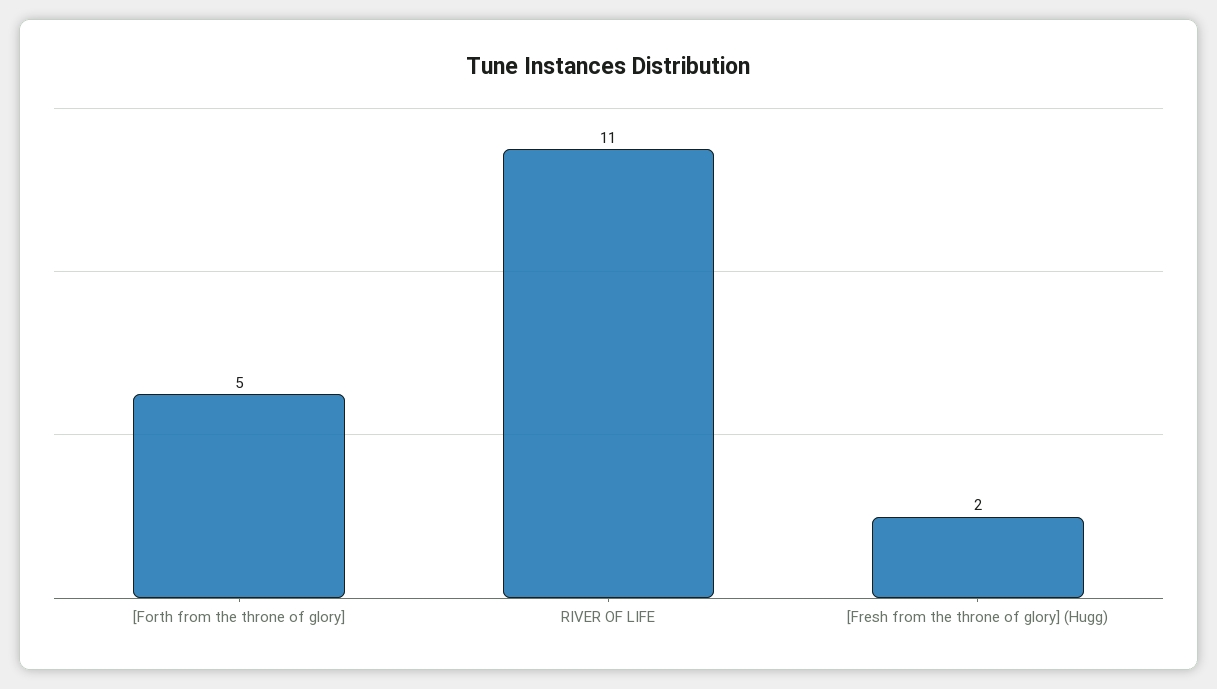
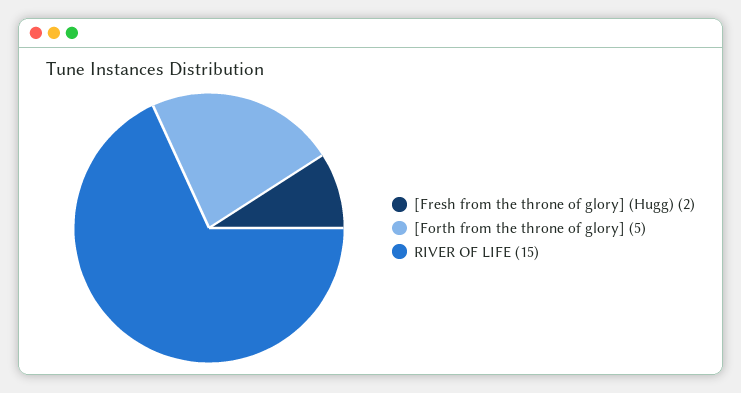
RIVER OF LIFE: 11 -> 15

